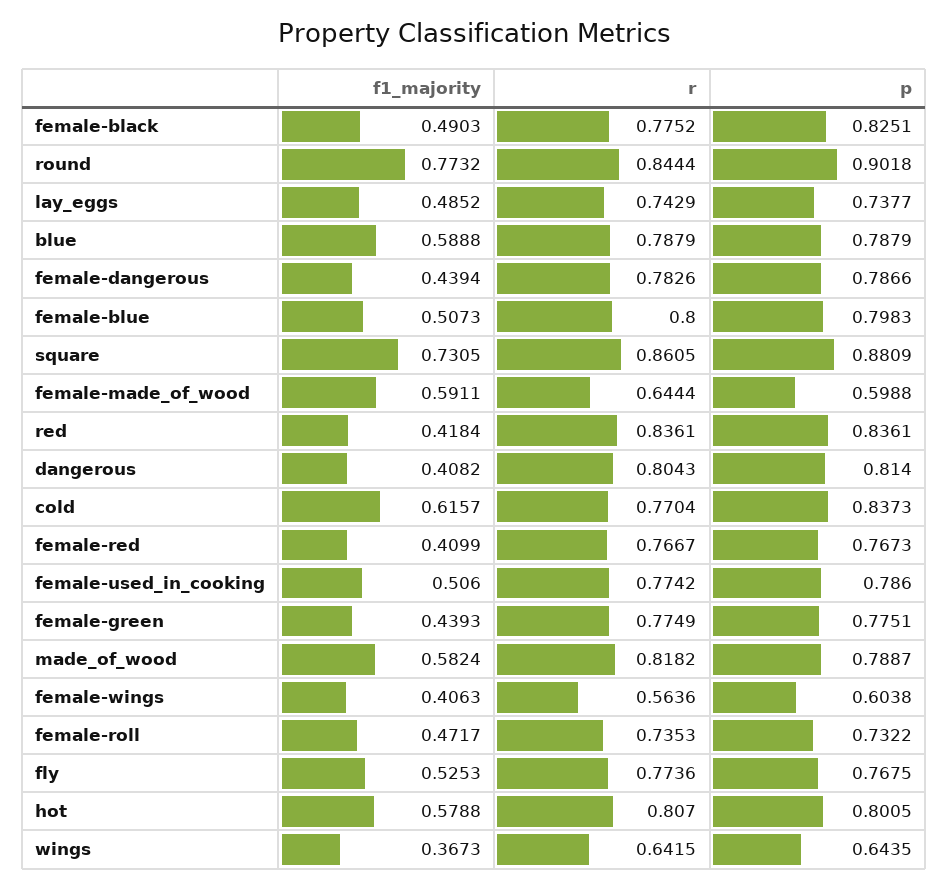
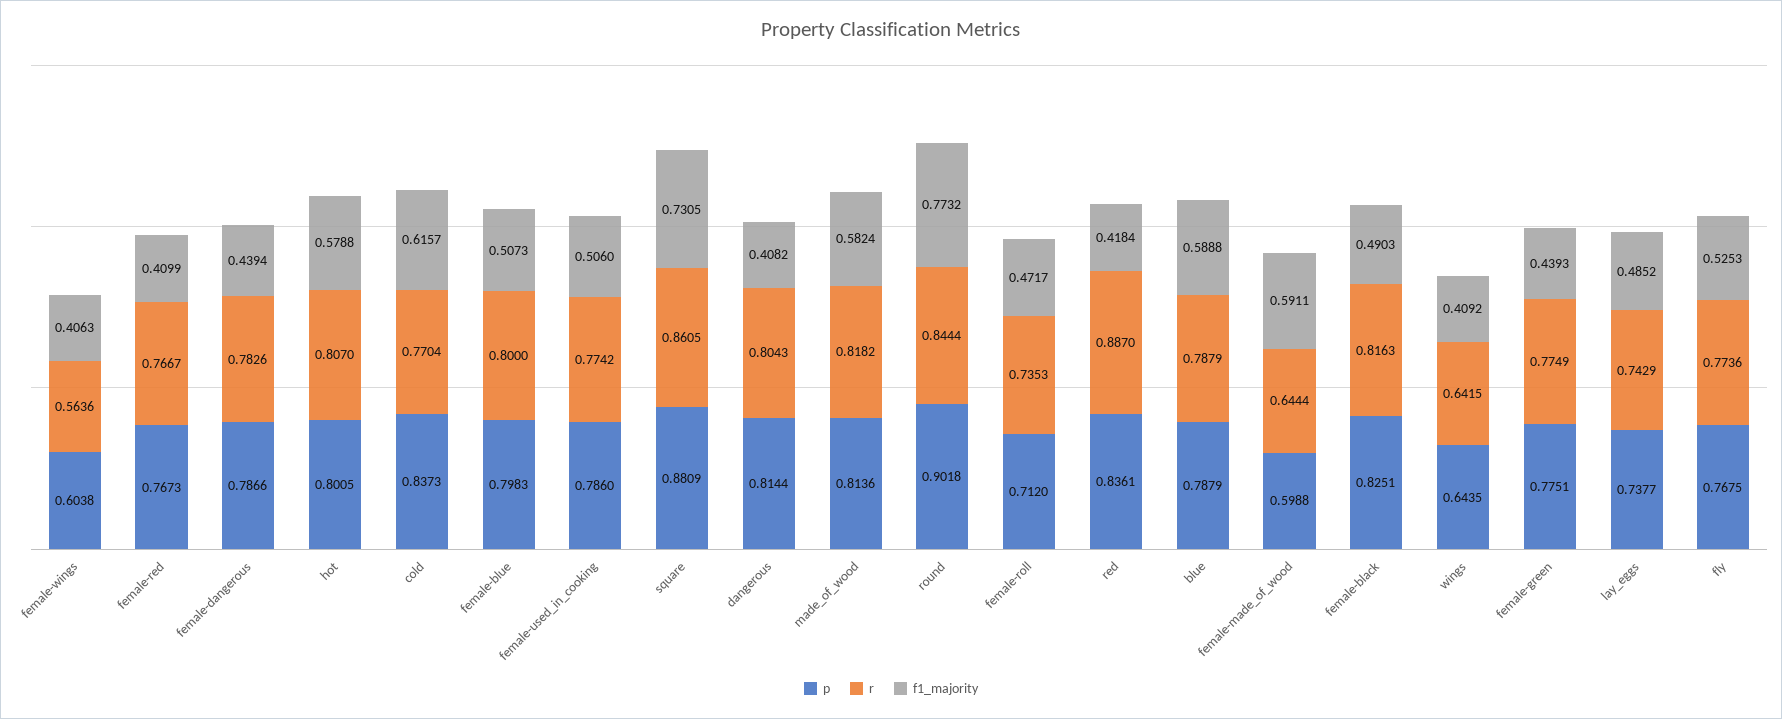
r, female-black: 0.7752 -> 0.8163
r, red: 0.8361 -> 0.887
p, dangerous: 0.814 -> 0.8144
p, made_of_wood: 0.7887 -> 0.8136
p, female-roll: 0.7322 -> 0.712
f1_majority, wings: 0.3673 -> 0.4092

